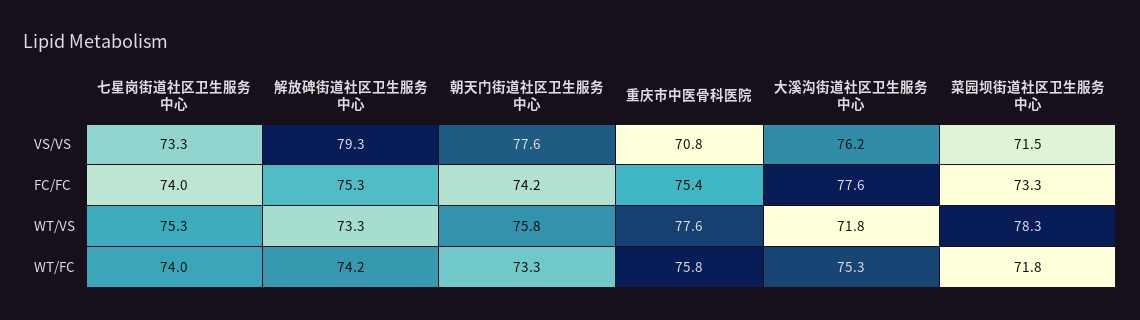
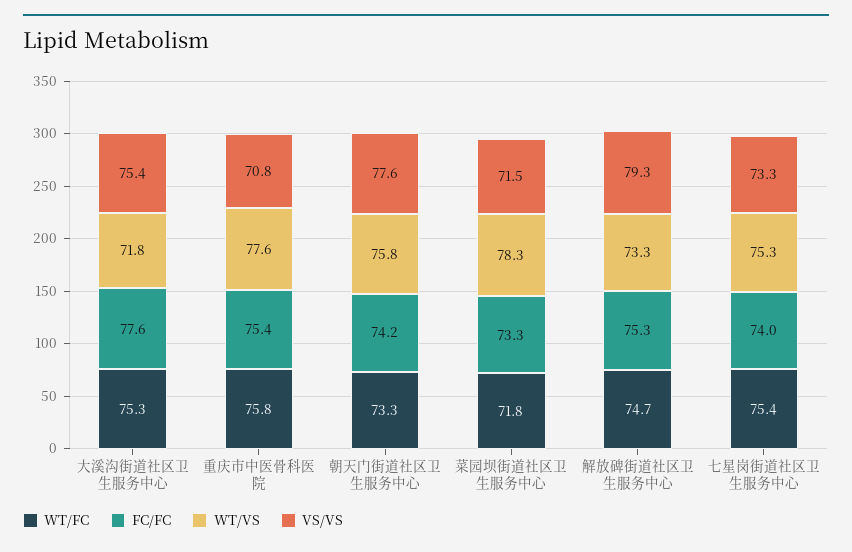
VS/VS, 大溪沟街道社区卫生服务中心: 76.2 -> 75.4
WT/FC, 七星岗街道社区卫生服务中心: 74 -> 75.4
WT/FC, 解放碑街道社区卫生服务中心: 74.2 -> 74.7

